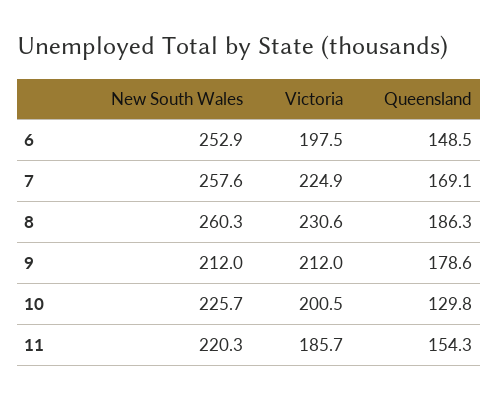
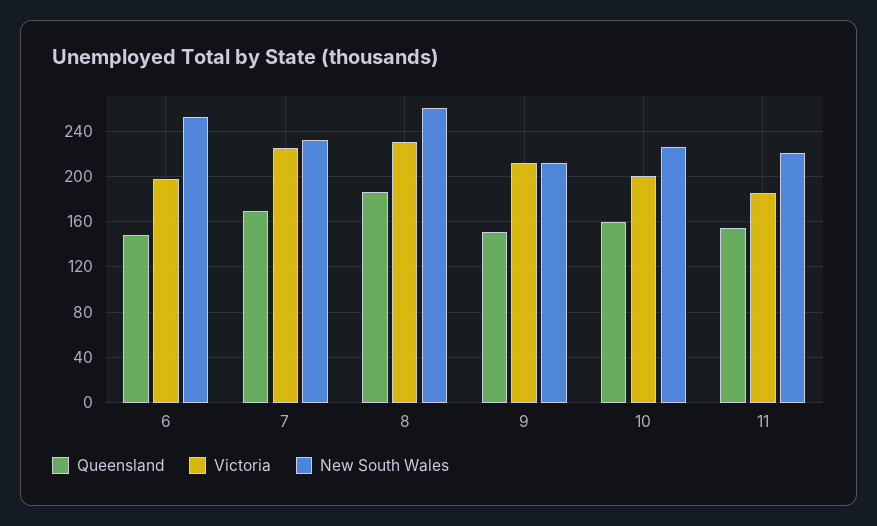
New South Wales, 7: 257.6 -> 230
Queensland, 9: 178.6 -> 150
Queensland, 10: 129.8 -> 160

